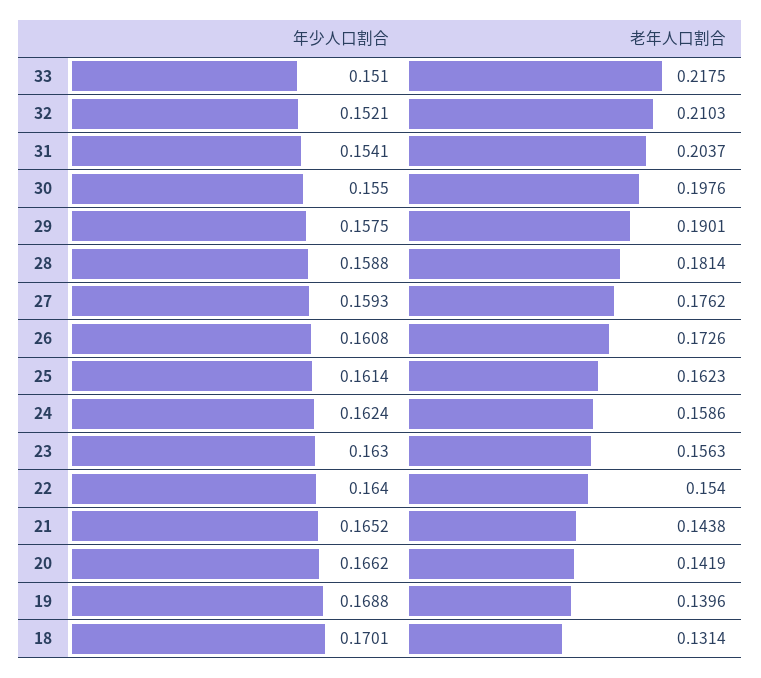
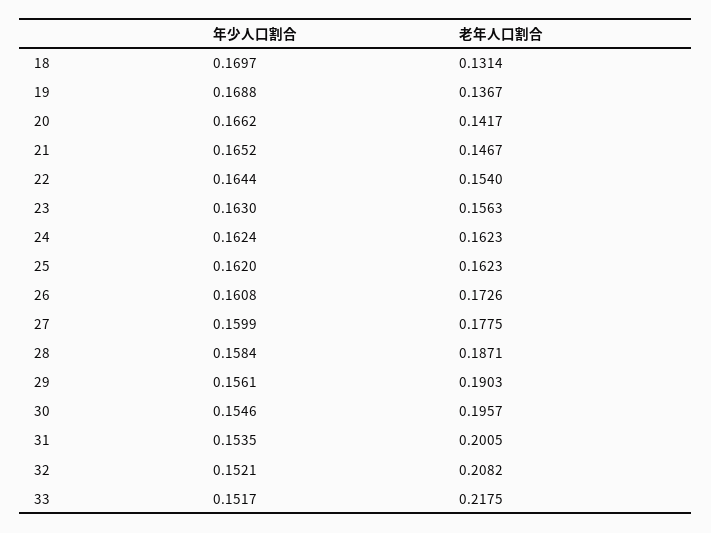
年少人口割合, 33: 0.151 -> 0.1517
老年人口割合, 32: 0.2103 -> 0.2082
年少人口割合, 31: 0.1541 -> 0.1535
老年人口割合, 31: 0.2037 -> 0.2005
年少人口割合, 30: 0.155 -> 0.1546
老年人口割合, 30: 0.1976 -> 0.1957
年少人口割合, 29: 0.1575 -> 0.1561
老年人口割合, 29: 0.1901 -> 0.1903
年少人口割合, 28: 0.1588 -> 0.1584
老年人口割合, 28: 0.1814 -> 0.1871
年少人口割合, 27: 0.1593 -> 0.1599
老年人口割合, 27: 0.1762 -> 0.1775
年少人口割合, 25: 0.1614 -> 0.162
老年人口割合, 24: 0.1586 -> 0.1623
年少人口割合, 22: 0.164 -> 0.1644
老年人口割合, 21: 0.1438 -> 0.1467
老年人口割合, 20: 0.1419 -> 0.1417
老年人口割合, 19: 0.1396 -> 0.1367
年少人口割合, 18: 0.1701 -> 0.1697

